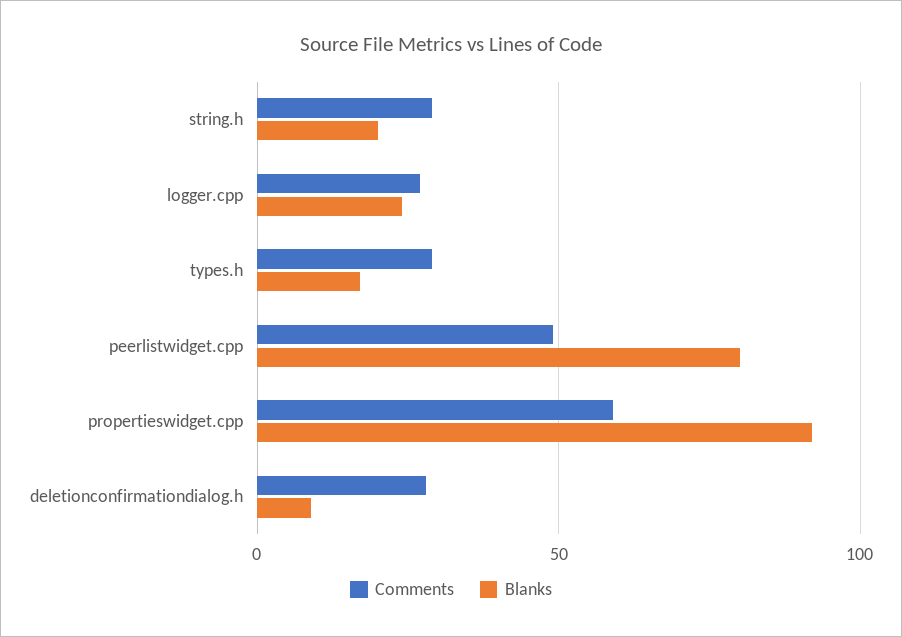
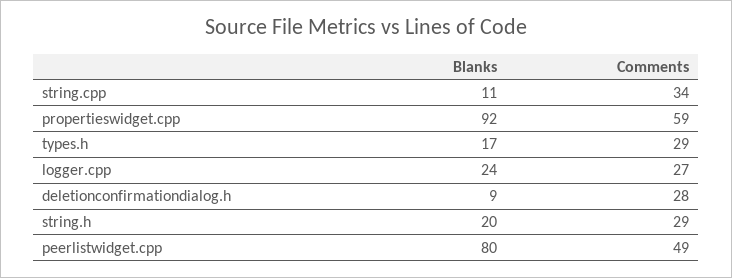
Blanks, string.cpp: none -> 11
Comments, string.cpp: none -> 34

